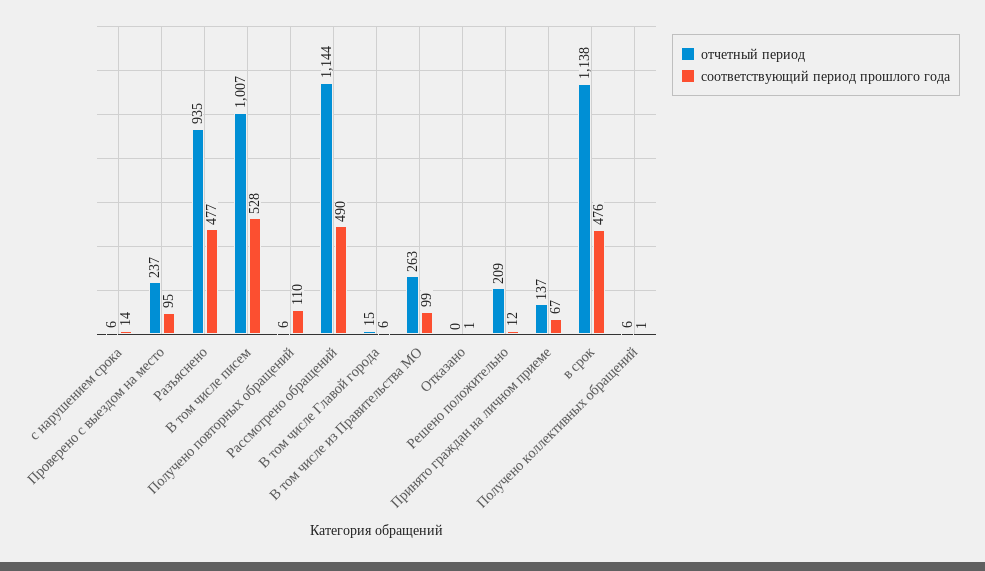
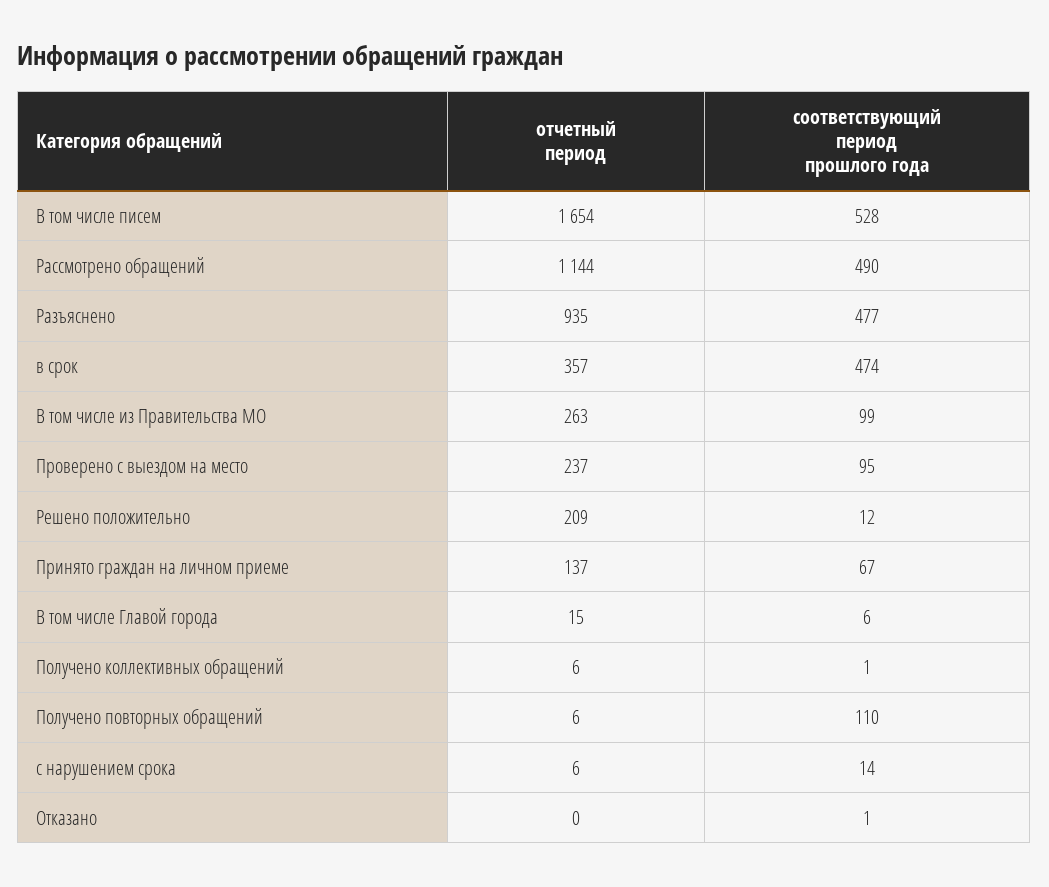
отчетный период, В том числе писем: 1007 -> 1654
отчетный период, в срок: 1138 -> 357
соответствующий период прошлого года, в срок: 476 -> 474

